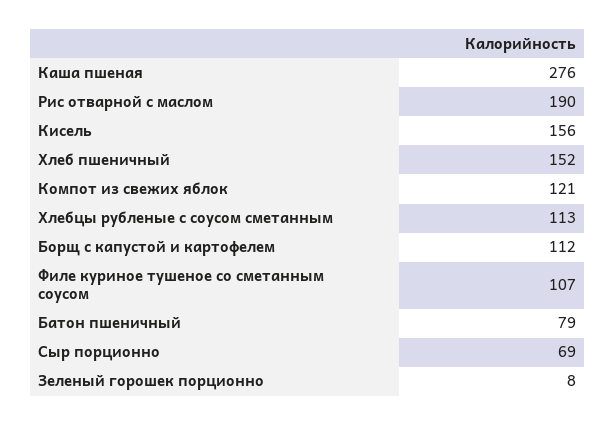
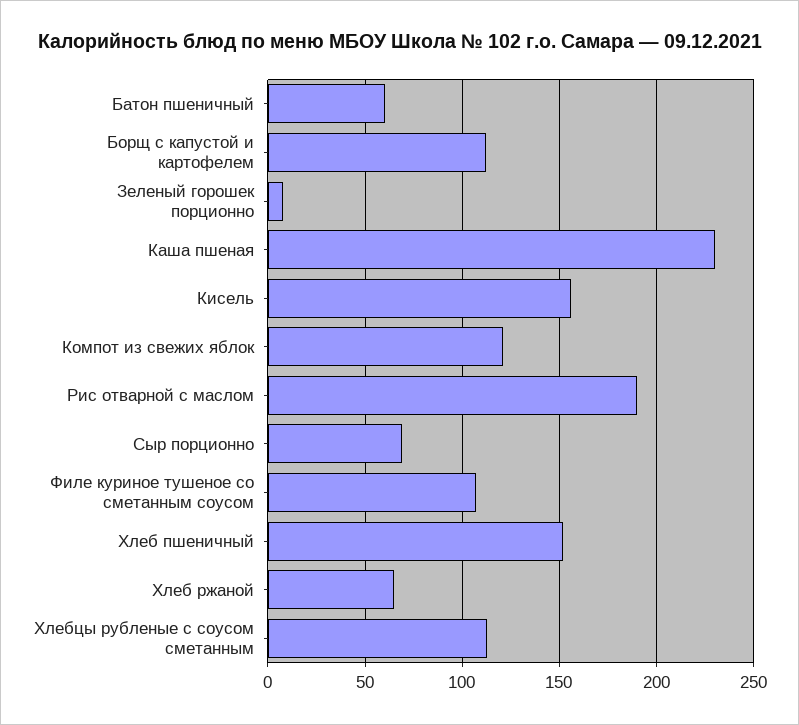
Каша пшеная: 276 -> 230
Батон пшеничный: 79 -> 60
Хлеб ржаной: none -> 65

